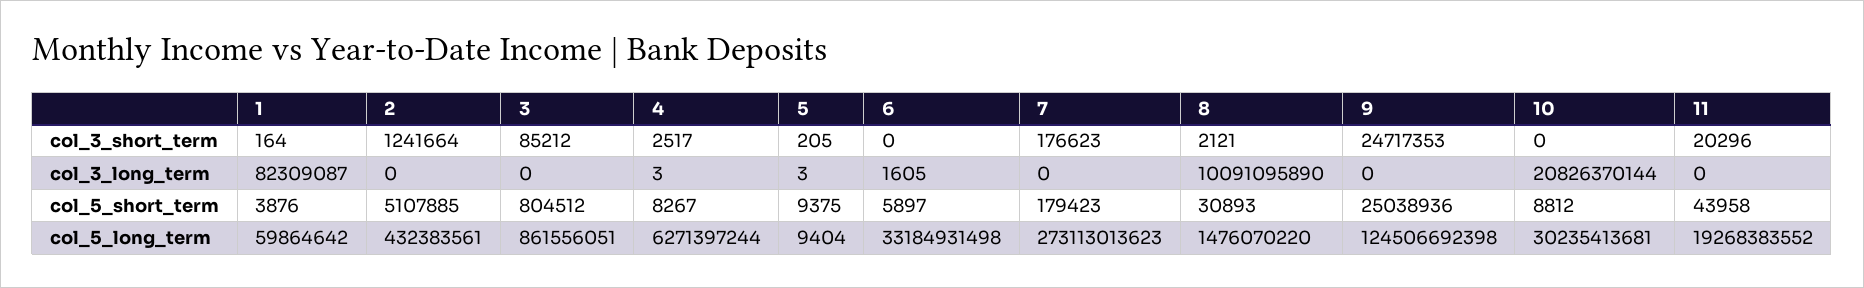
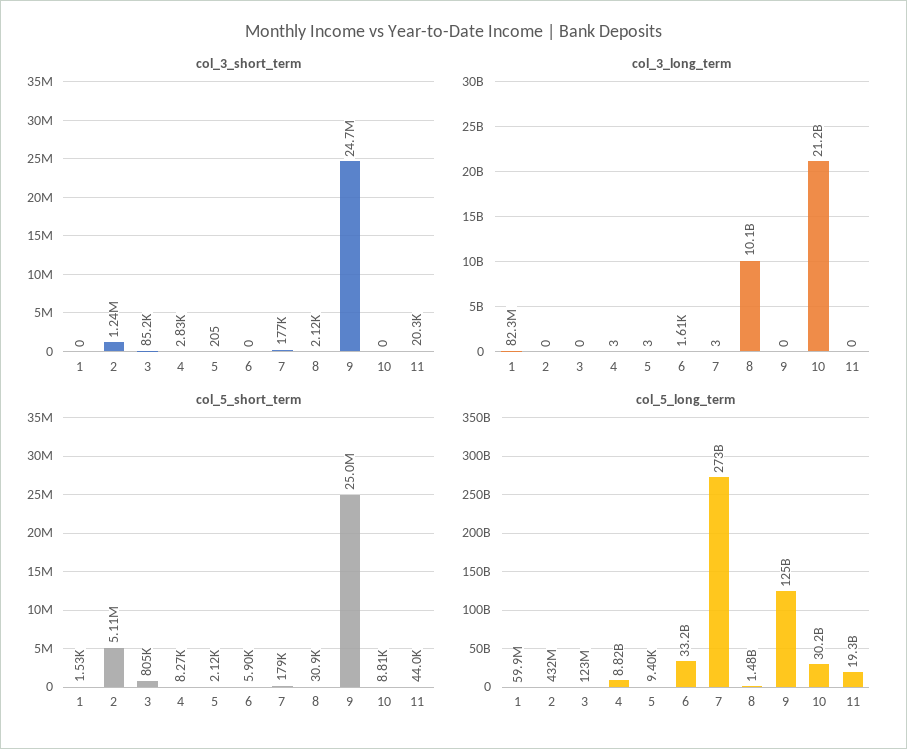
col_3_short_term, 1: 164 -> 0
col_3_short_term, 4: 2517 -> 2830
col_3_long_term, 7: 0 -> 3
col_3_long_term, 10: 20826370144 -> 21200000000
col_5_short_term, 1: 3876 -> 1530
col_5_short_term, 5: 9375 -> 2120
col_5_long_term, 3: 861556051 -> 123000000
col_5_long_term, 4: 6271397244 -> 8820000000

